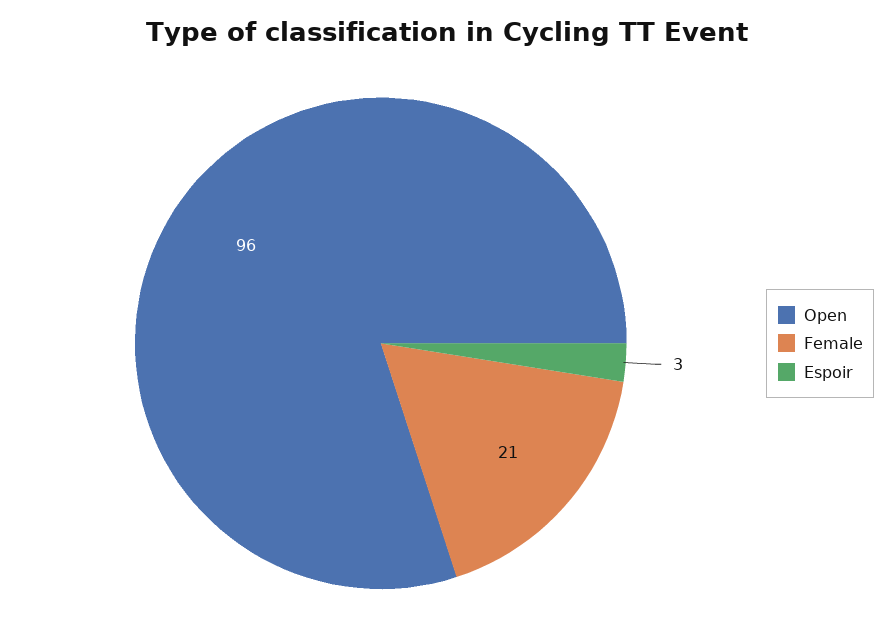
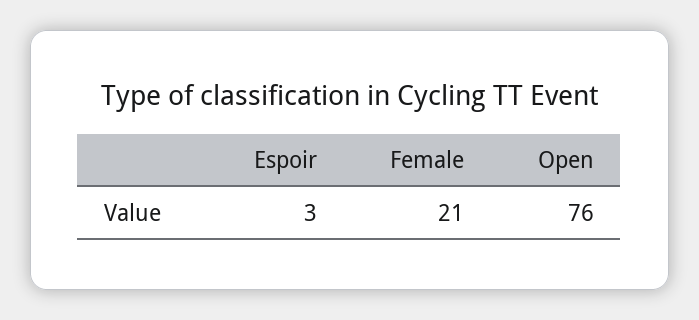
Open: 96 -> 76

